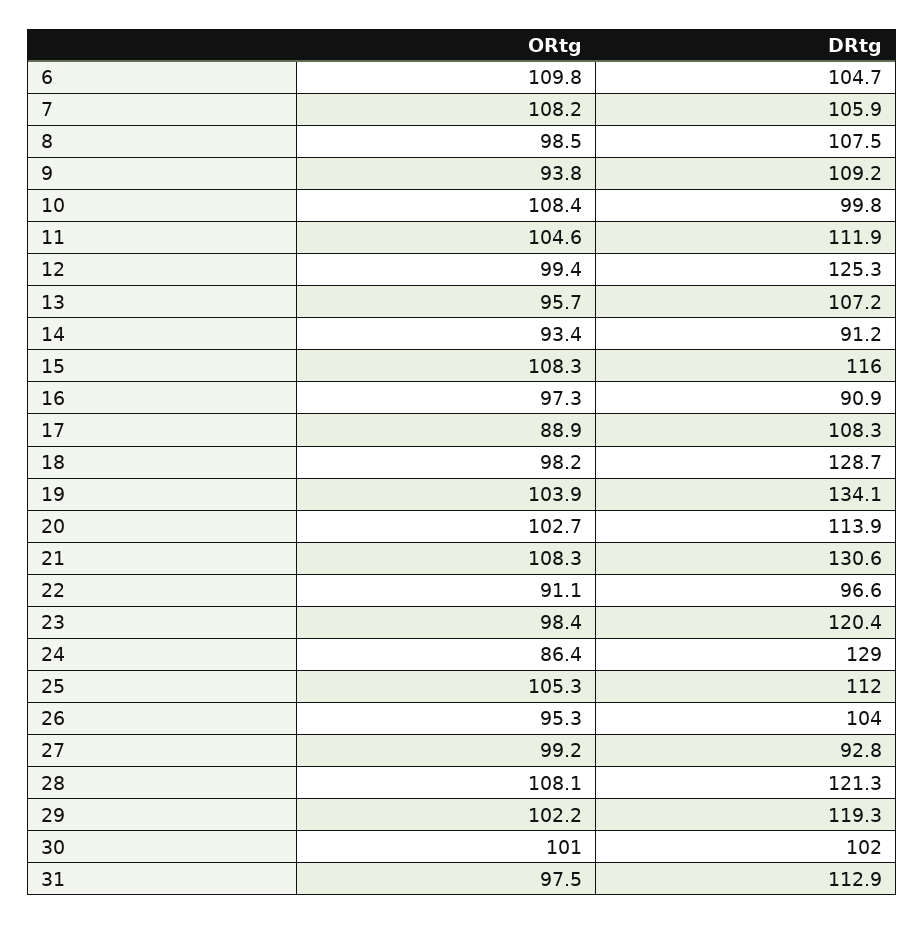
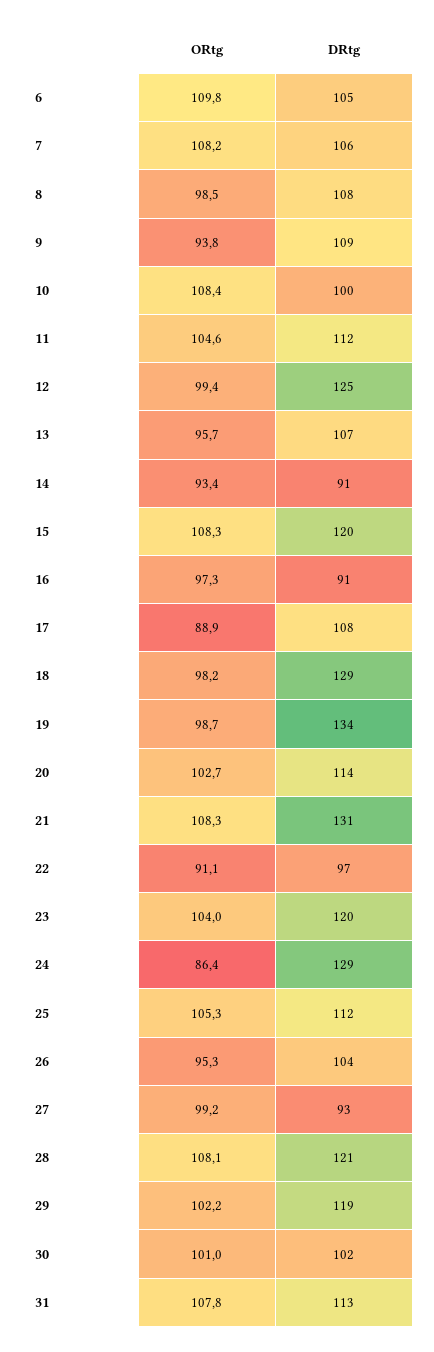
DRtg, 15: 116 -> 120
ORtg, 19: 103.9 -> 98.7
ORtg, 23: 98.4 -> 104
ORtg, 31: 97.5 -> 107.8

